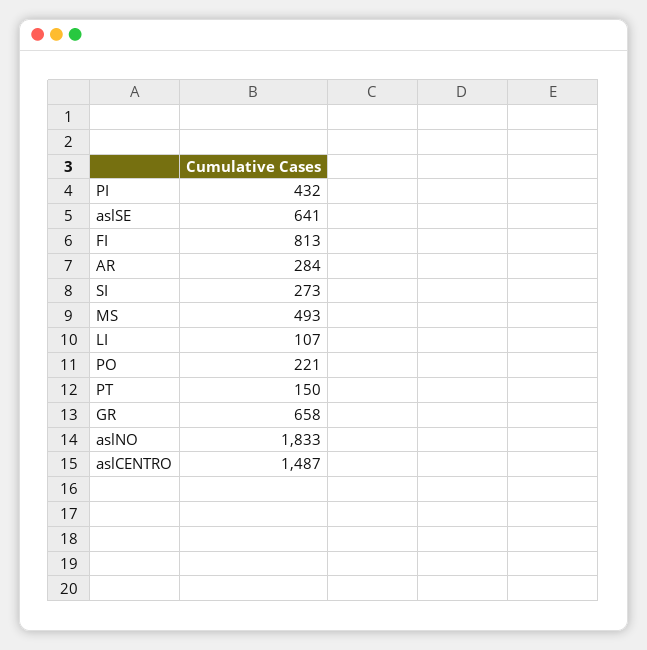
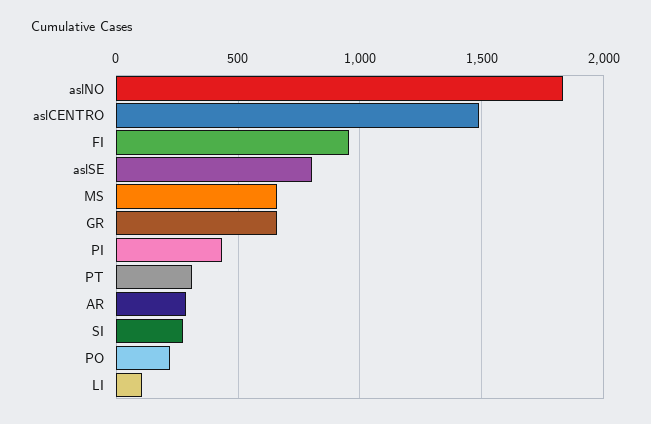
aslSE: 641 -> 800
FI: 813 -> 950
MS: 493 -> 650
PT: 150 -> 300

